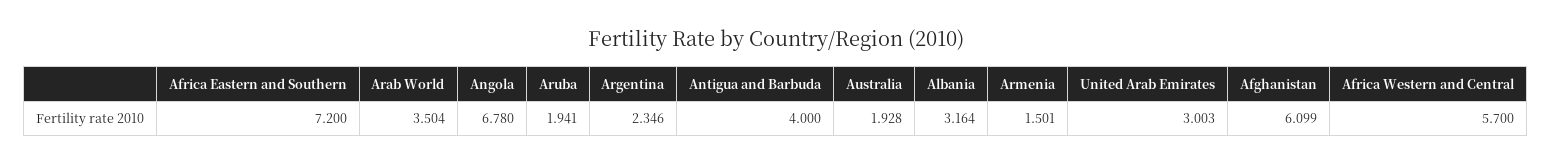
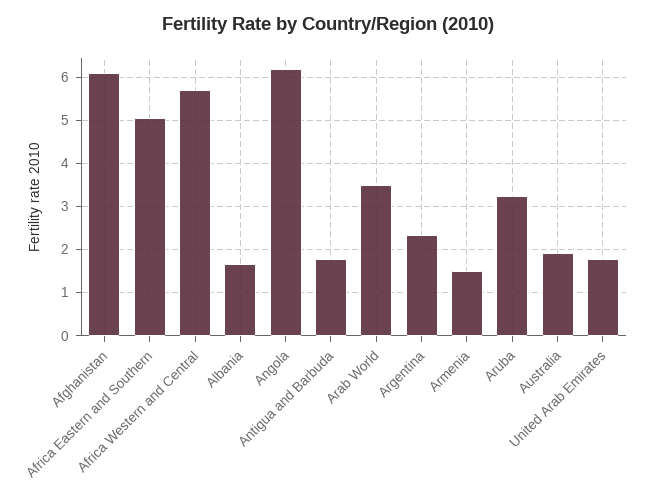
Africa Eastern and Southern: 7.2 -> 5
Angola: 6.78 -> 6.2
Aruba: 1.941 -> 3.2
Antigua and Barbuda: 4 -> 1.8
Albania: 3.164 -> 1.6
United Arab Emirates: 3.003 -> 1.8

